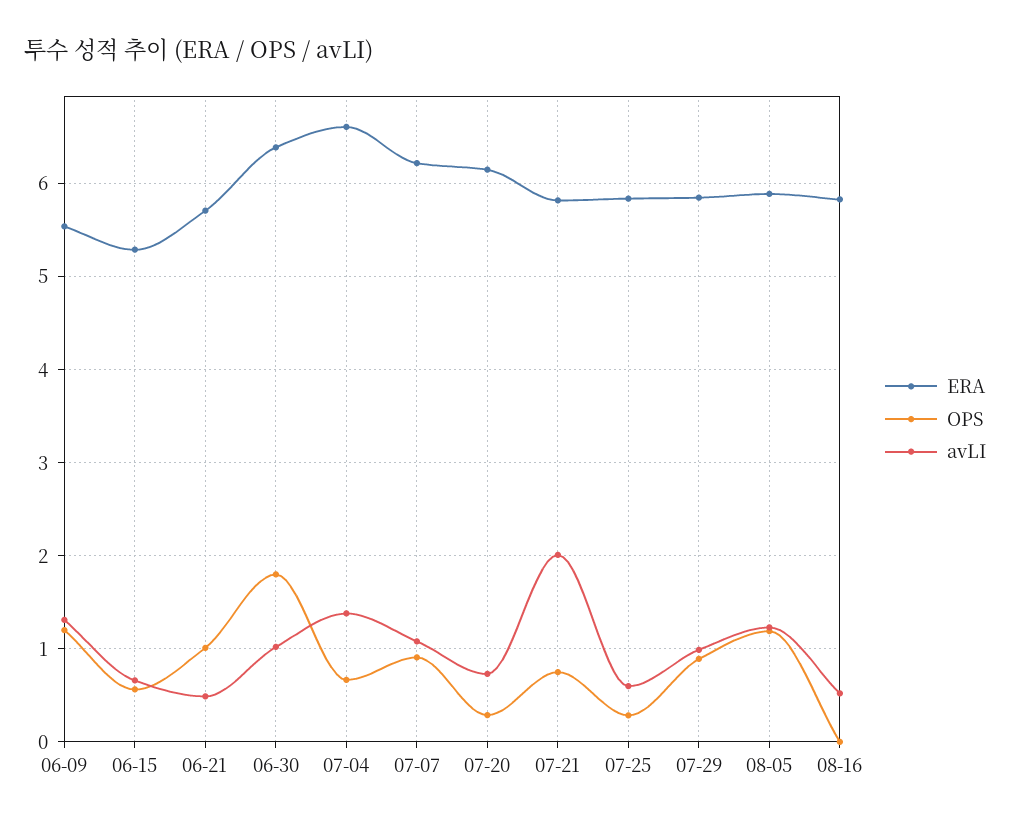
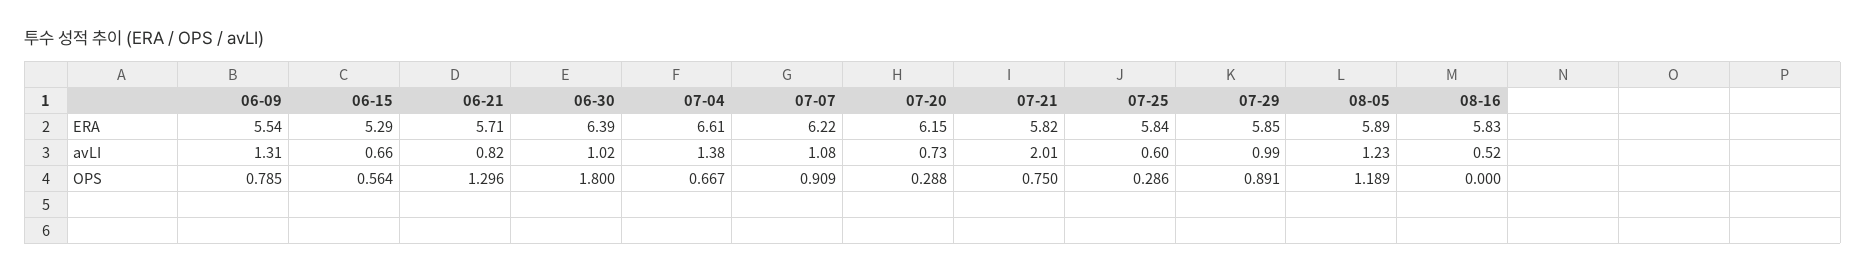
OPS, 06-09: 1.2 -> 0.785
OPS, 06-21: 1 -> 1.296
avLI, 06-21: 0.5 -> 0.82

